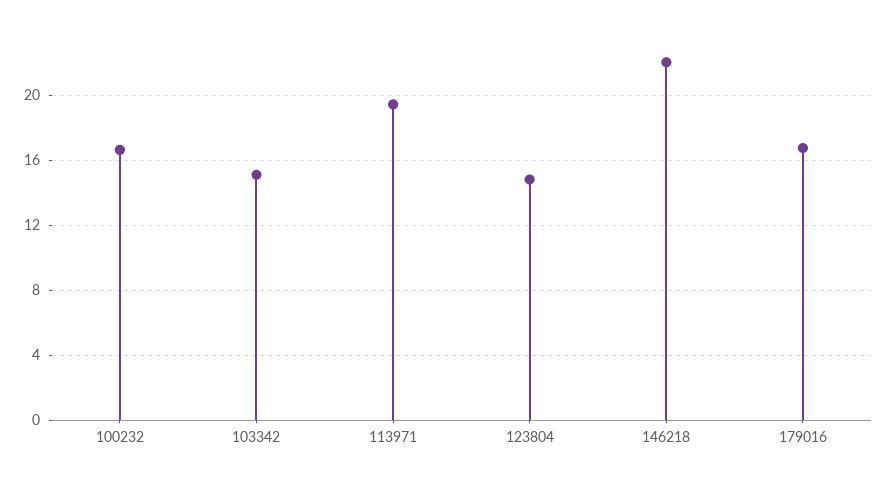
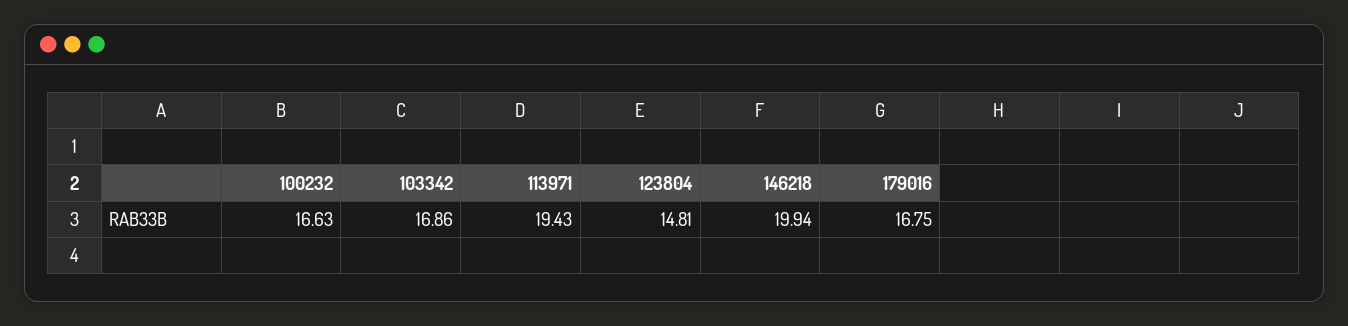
103342: 15 -> 16.86
146218: 22 -> 19.94

